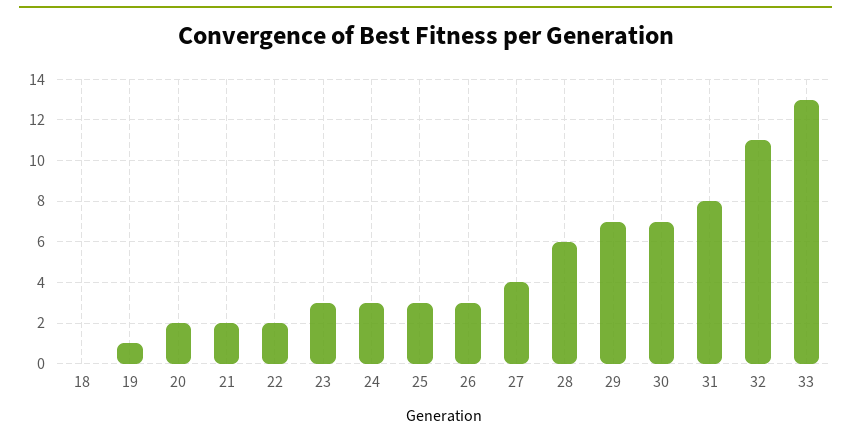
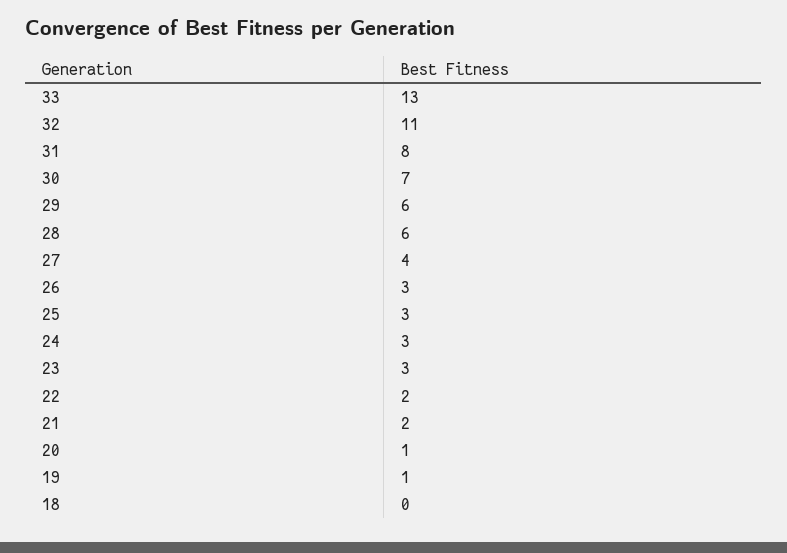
20: 2 -> 1
29: 7 -> 6

